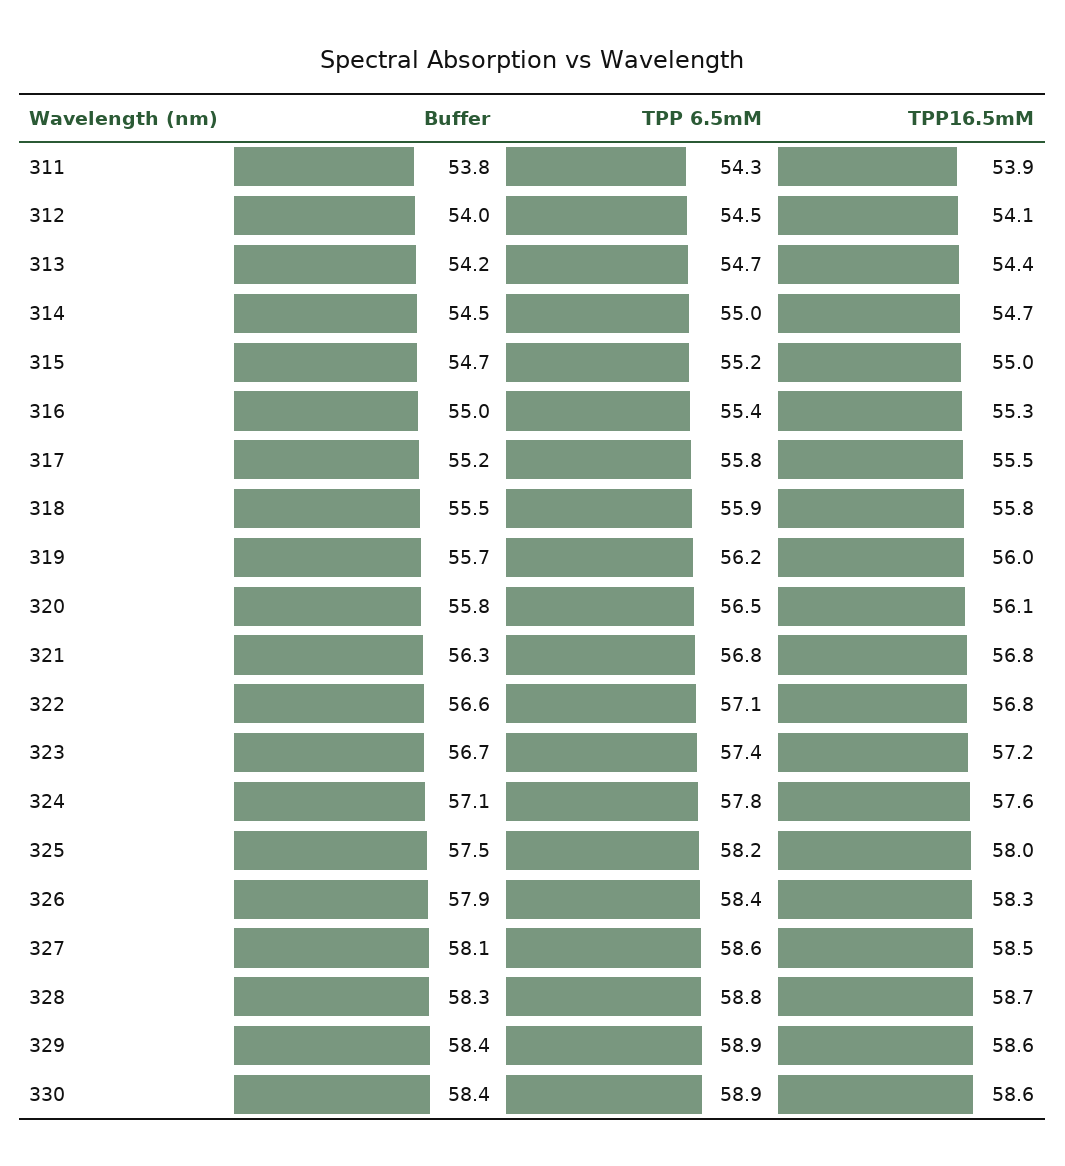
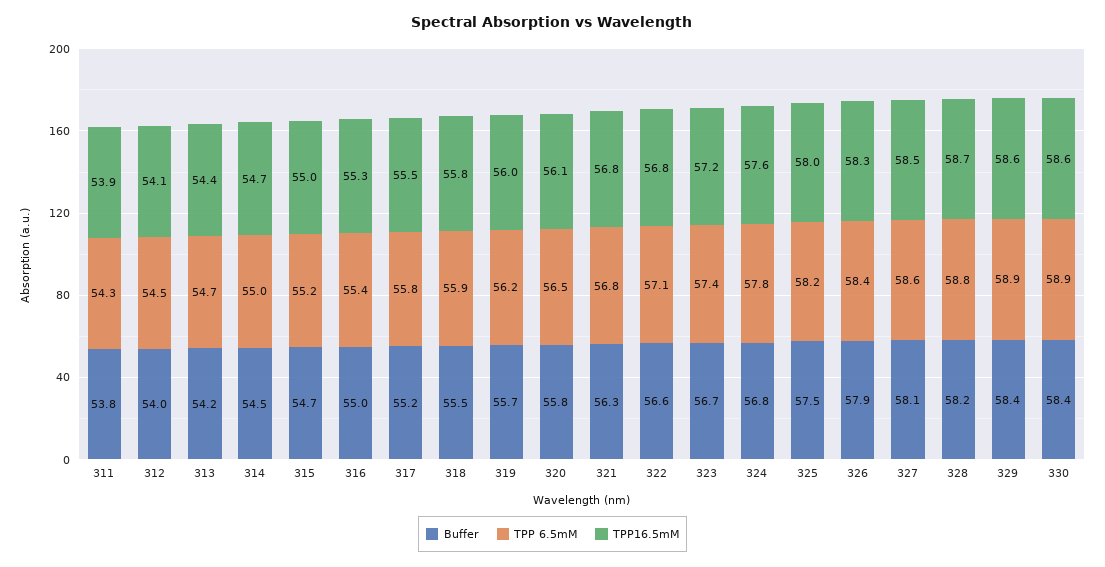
Buffer, 324: 57.1 -> 56.8
Buffer, 328: 58.3 -> 58.2

